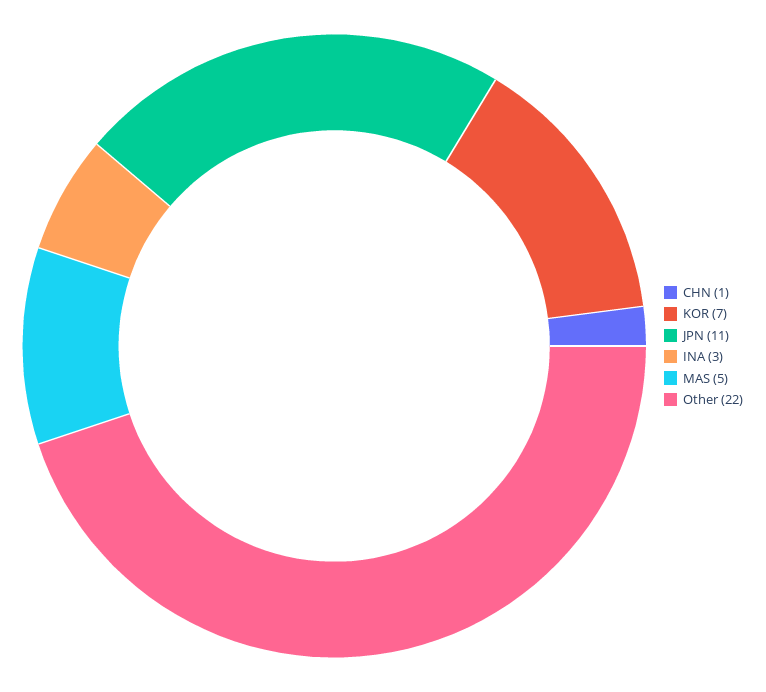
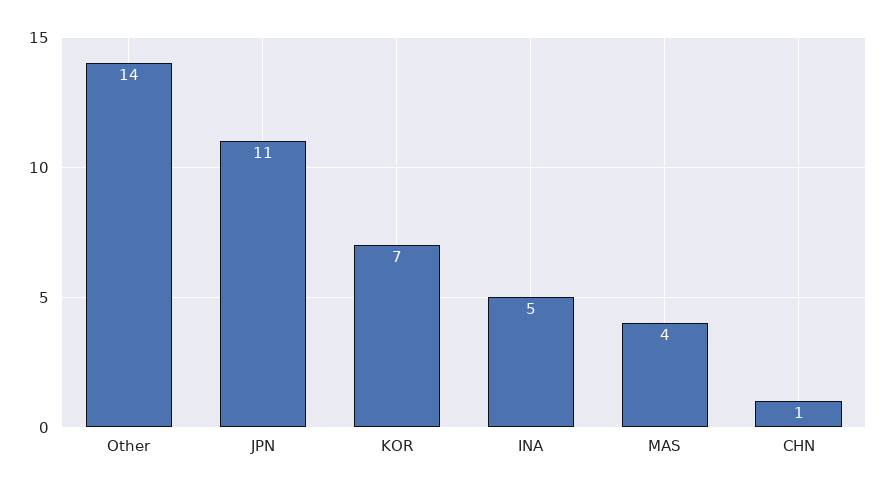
INA: 3 -> 5
MAS: 5 -> 4
Other: 22 -> 14

